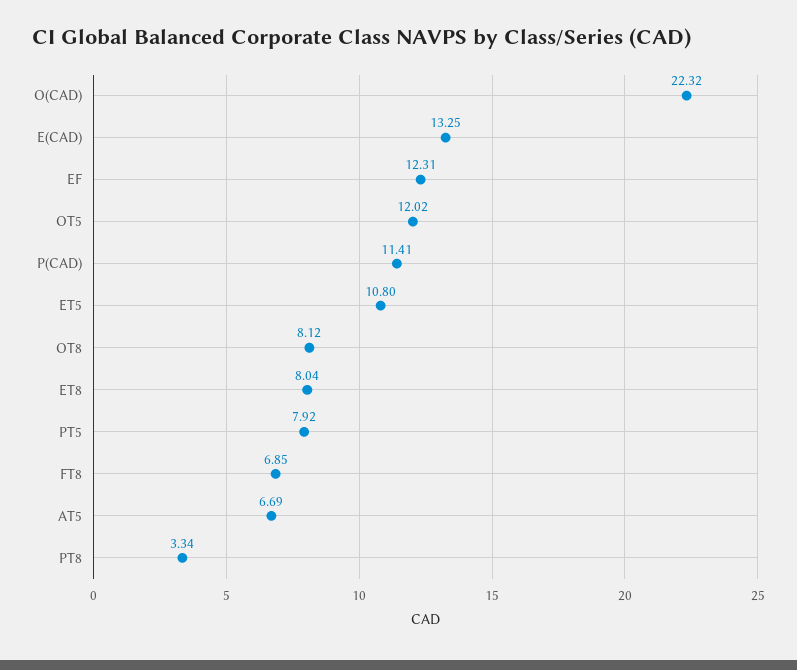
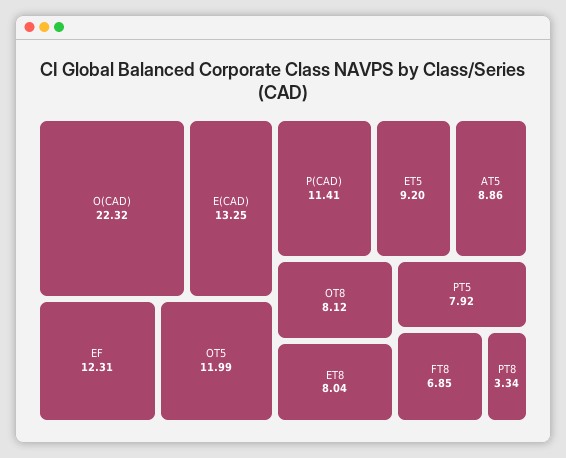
OT5: 12.02 -> 11.99
ET5: 10.8 -> 9.2
AT5: 6.69 -> 8.86

